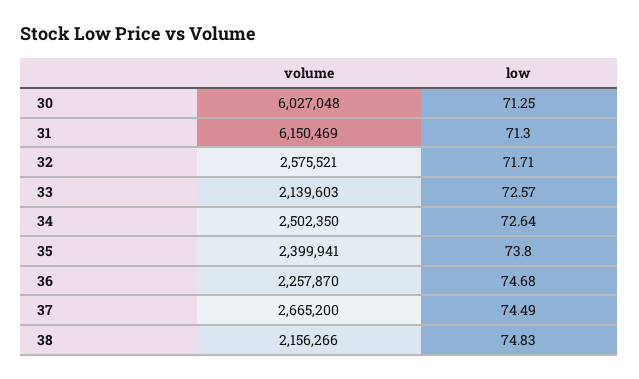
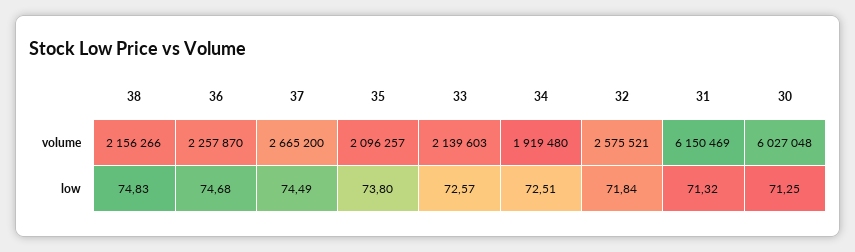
low, 31: 71.3 -> 71.32
low, 32: 71.71 -> 71.84
volume, 34: 2502350 -> 1919480
low, 34: 72.64 -> 72.51
volume, 35: 2399941 -> 2096257

